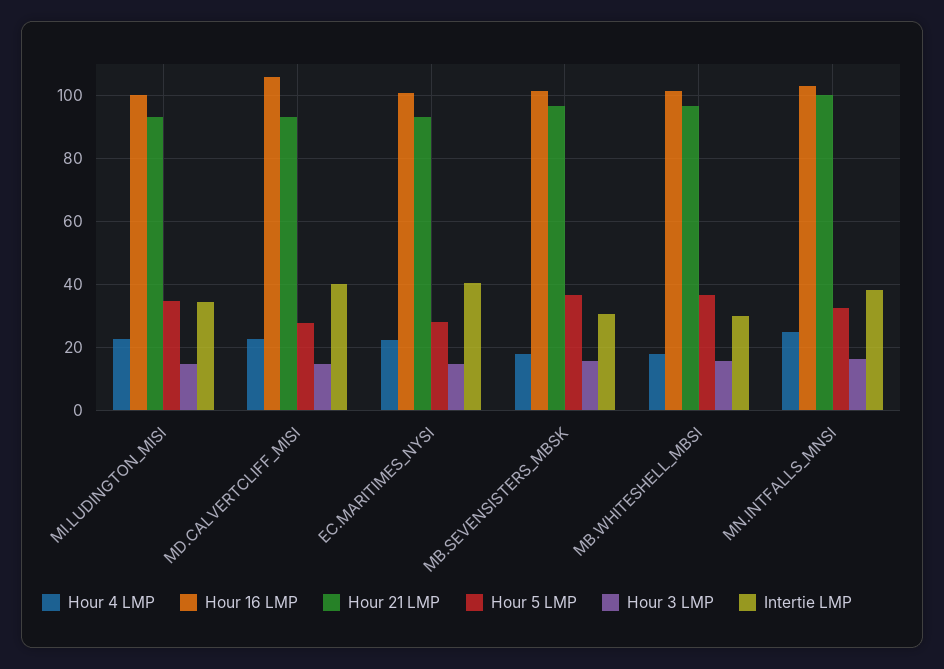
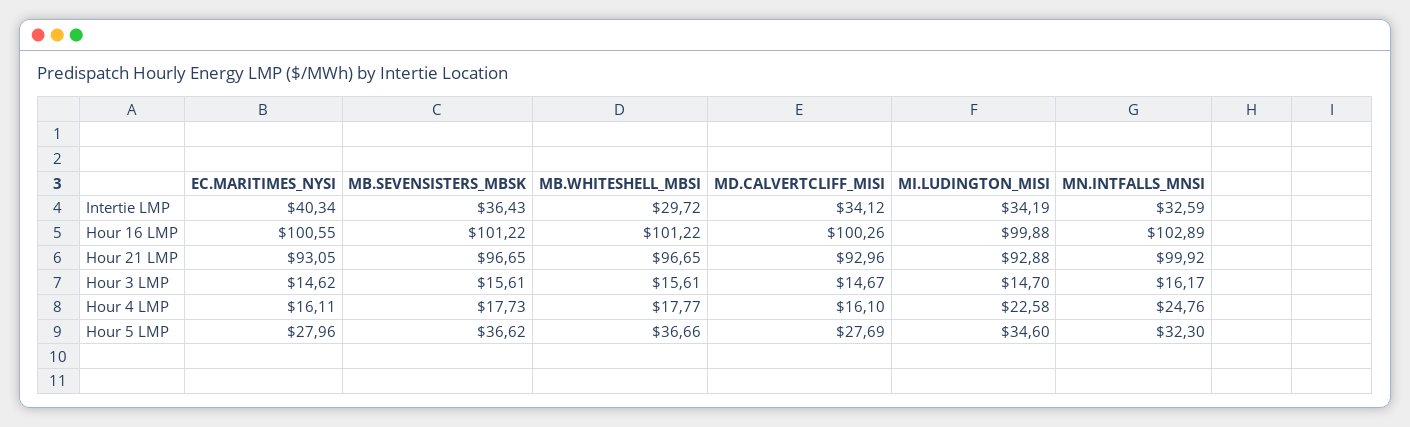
Hour 4 LMP, MD.CALVERTCLIFF_MISI: 22 -> 16.1
Hour 16 LMP, MD.CALVERTCLIFF_MISI: 106 -> 100.26
Intertie LMP, MD.CALVERTCLIFF_MISI: 40 -> 34.12
Hour 4 LMP, EC.MARITIMES_NYSI: 22 -> 16.11
Intertie LMP, MB.SEVENSISTERS_MBSK: 30 -> 36.43
Intertie LMP, MN.INTFALLS_MNSI: 38 -> 32.59

